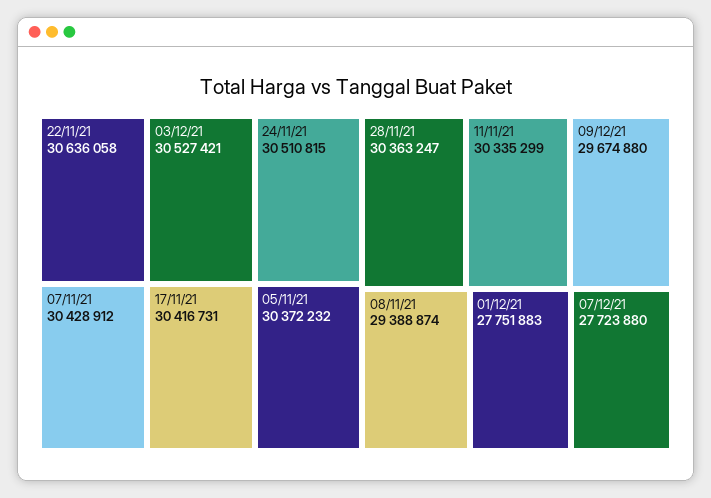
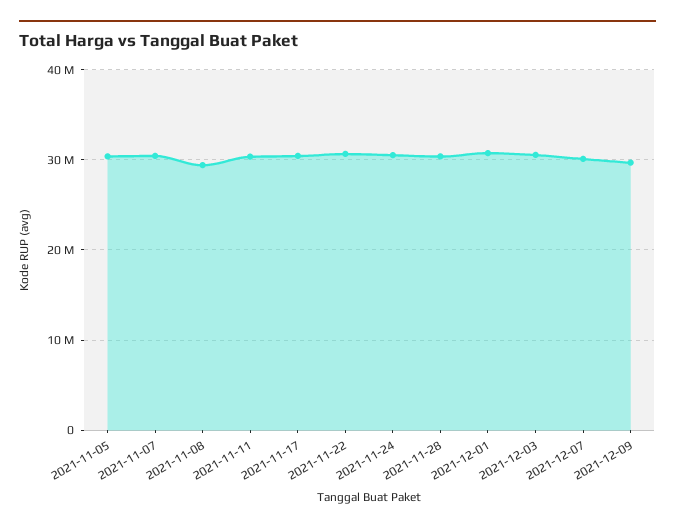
01/12/21: 27751883 -> 31000000
07/12/21: 27723880 -> 30000000

